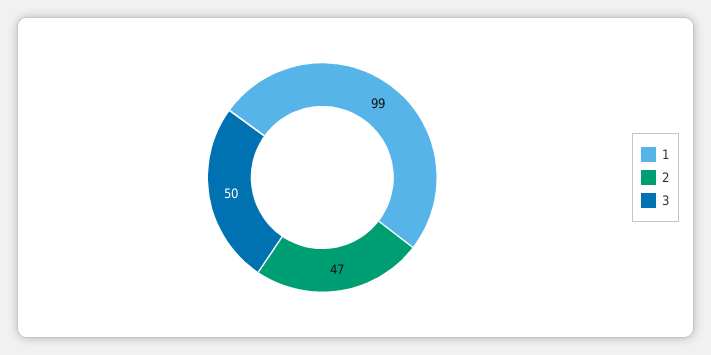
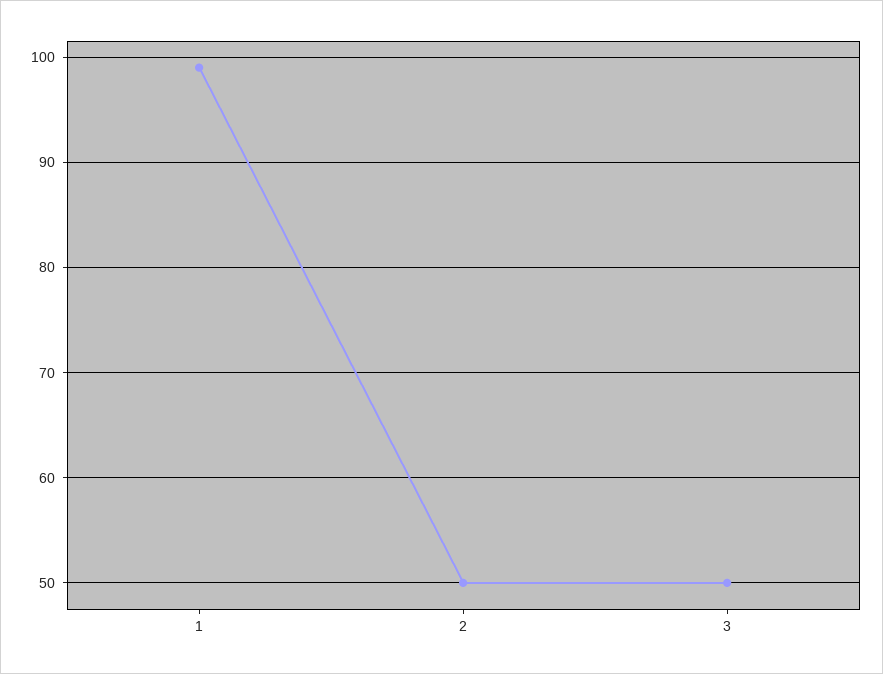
2: 47 -> 50

